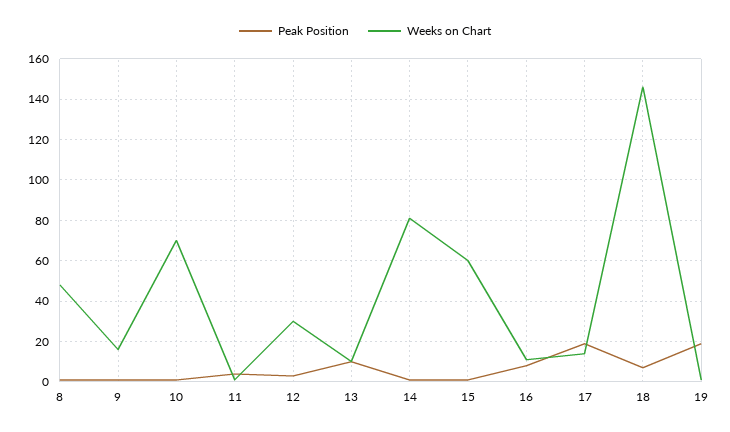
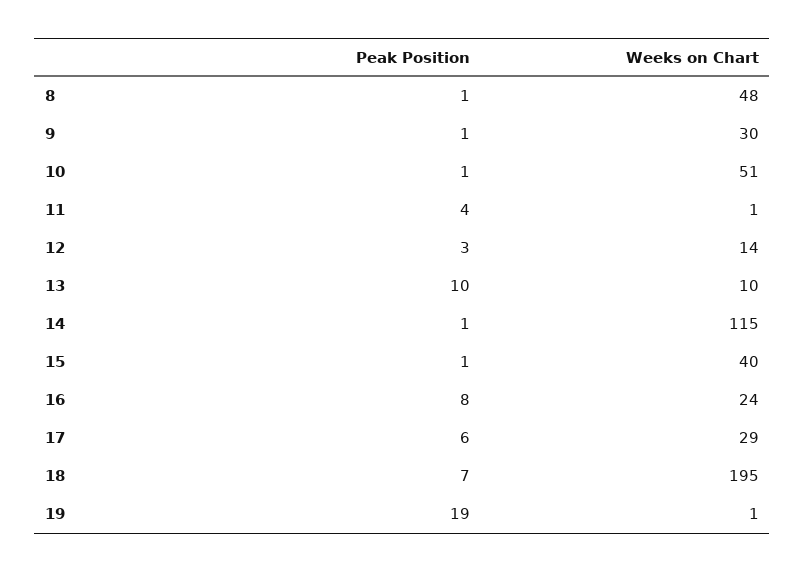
Weeks on Chart, 9: 15 -> 30
Weeks on Chart, 10: 70 -> 51
Weeks on Chart, 12: 30 -> 14
Weeks on Chart, 14: 80 -> 115
Weeks on Chart, 15: 60 -> 40
Weeks on Chart, 16: 10 -> 24
Peak Position, 17: 20 -> 6
Weeks on Chart, 17: 15 -> 29
Weeks on Chart, 18: 145 -> 195

